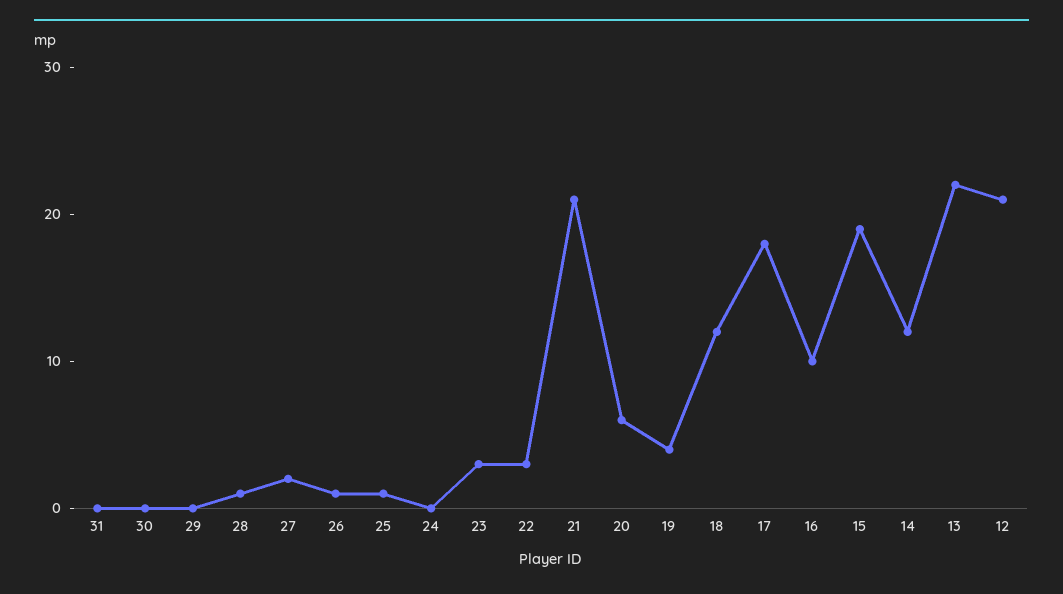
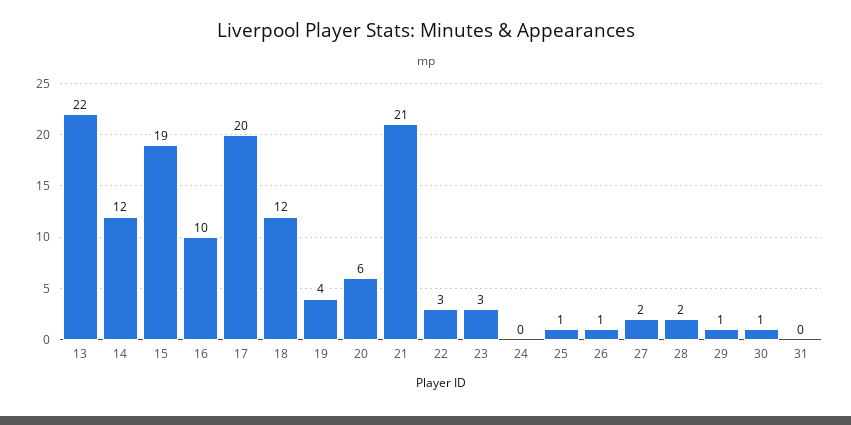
30: 0 -> 1
29: 0 -> 1
28: 1 -> 2
17: 18 -> 20
12: 21 -> none

